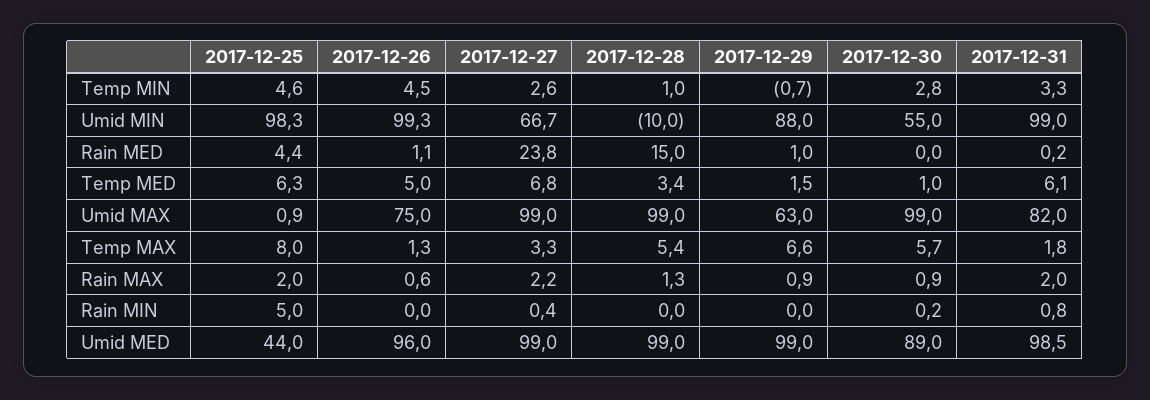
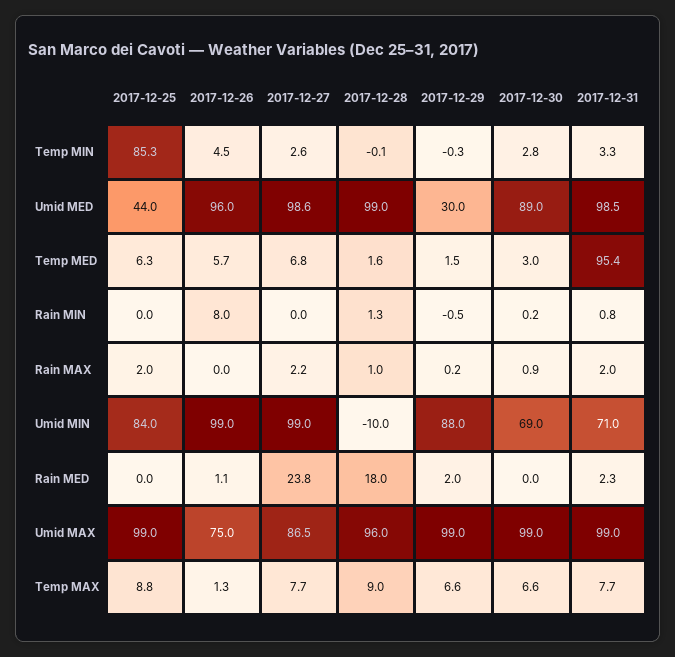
2017-12-25, Temp MIN: 4.6 -> 85.3
2017-12-28, Temp MIN: 1 -> -0.1
2017-12-29, Temp MIN: -0.7 -> -0.3
2017-12-25, Umid MIN: 98.3 -> 84
2017-12-26, Umid MIN: 99.3 -> 99
2017-12-27, Umid MIN: 66.7 -> 99
2017-12-30, Umid MIN: 55 -> 69
2017-12-31, Umid MIN: 99 -> 71
2017-12-25, Rain MED: 4.4 -> 0
2017-12-28, Rain MED: 15 -> 18
2017-12-29, Rain MED: 1 -> 2
2017-12-31, Rain MED: 0.2 -> 2.3
2017-12-26, Temp MED: 5 -> 5.7
2017-12-28, Temp MED: 3.4 -> 1.6
2017-12-30, Temp MED: 1 -> 3
2017-12-31, Temp MED: 6.1 -> 95.4
2017-12-25, Umid MAX: 0.9 -> 99
2017-12-27, Umid MAX: 99 -> 86.5
2017-12-28, Umid MAX: 99 -> 96
2017-12-29, Umid MAX: 63 -> 99
2017-12-31, Umid MAX: 82 -> 99
2017-12-25, Temp MAX: 8 -> 8.8
2017-12-27, Temp MAX: 3.3 -> 7.7
2017-12-28, Temp MAX: 5.4 -> 9
2017-12-30, Temp MAX: 5.7 -> 6.6
2017-12-31, Temp MAX: 1.8 -> 7.7
2017-12-26, Rain MAX: 0.6 -> 0
2017-12-28, Rain MAX: 1.3 -> 1
2017-12-29, Rain MAX: 0.9 -> 0.2
2017-12-25, Rain MIN: 5 -> 0
2017-12-26, Rain MIN: 0 -> 8
2017-12-27, Rain MIN: 0.4 -> 0
2017-12-28, Rain MIN: 0 -> 1.3
2017-12-29, Rain MIN: 0 -> -0.5
2017-12-27, Umid MED: 99 -> 98.6
2017-12-29, Umid MED: 99 -> 30

